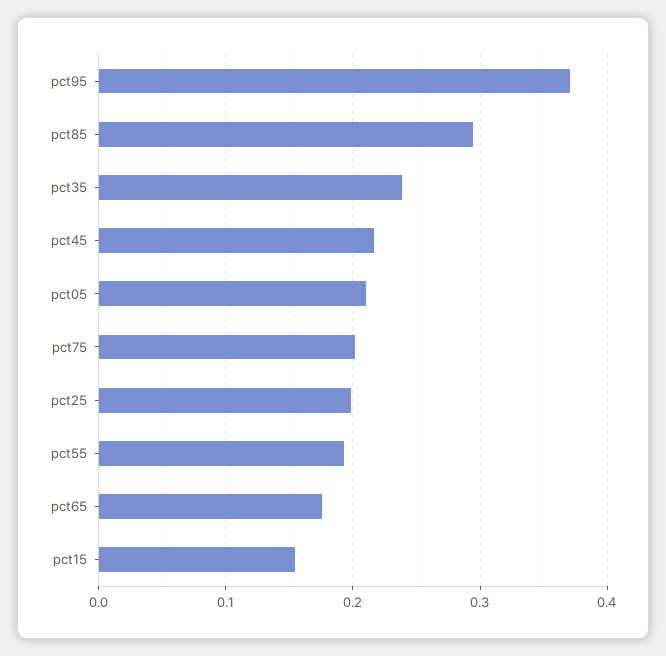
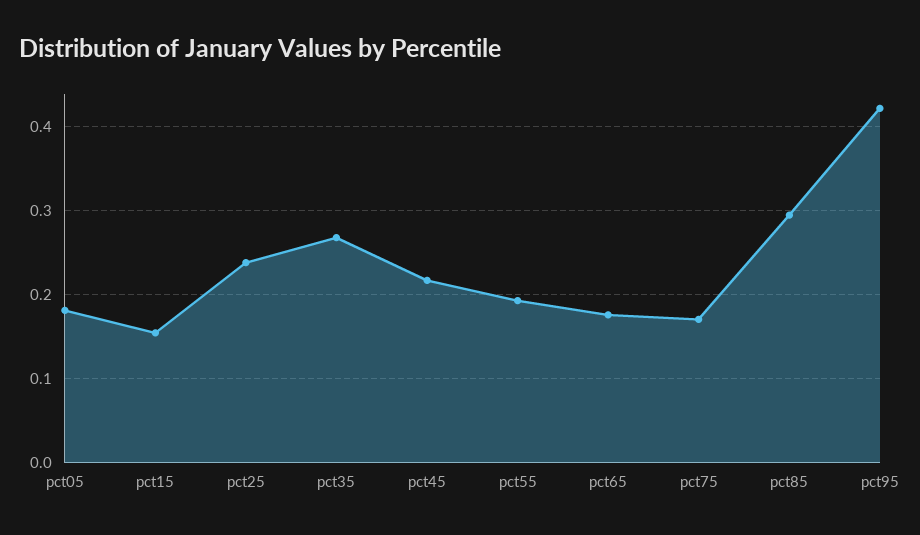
pct95: 0.37 -> 0.42
pct35: 0.24 -> 0.27
pct05: 0.21 -> 0.18
pct75: 0.2 -> 0.17
pct25: 0.2 -> 0.24

